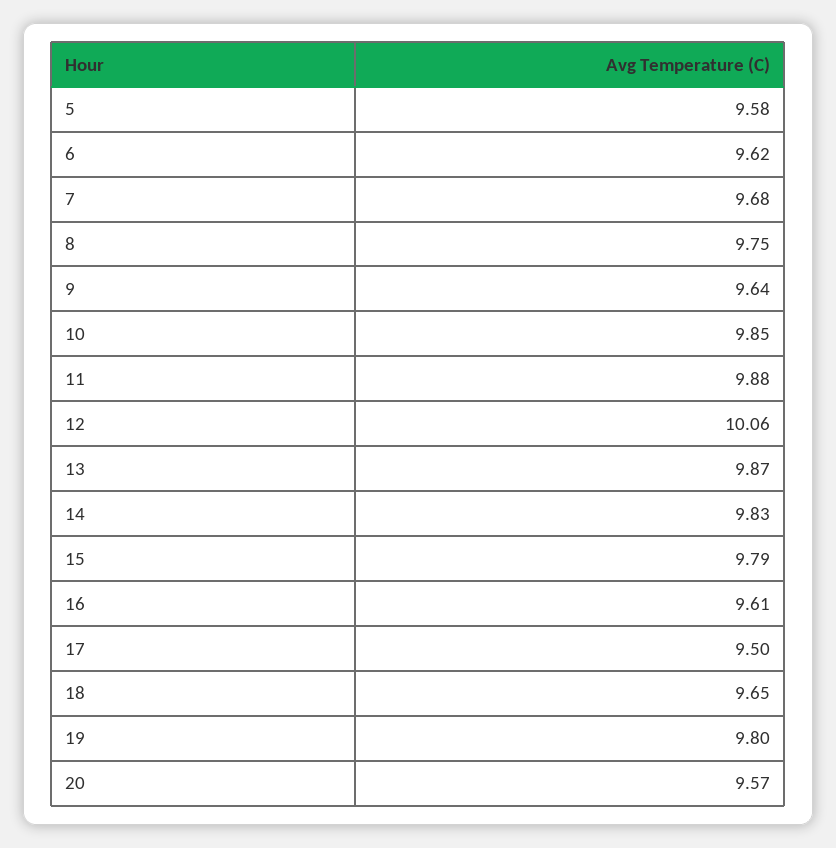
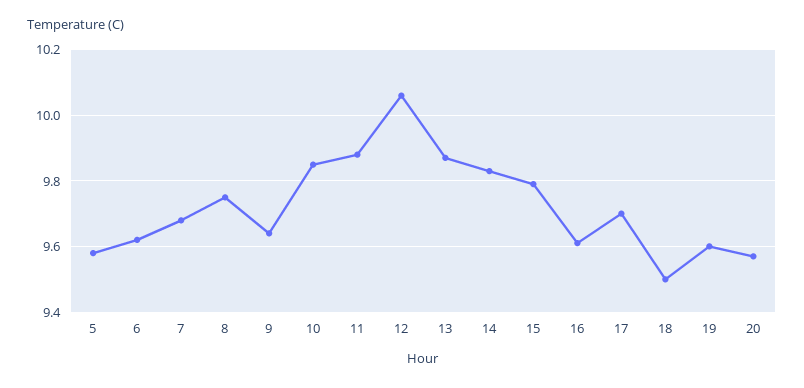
17: 9.5 -> 9.7
18: 9.65 -> 9.5
19: 9.8 -> 9.6

